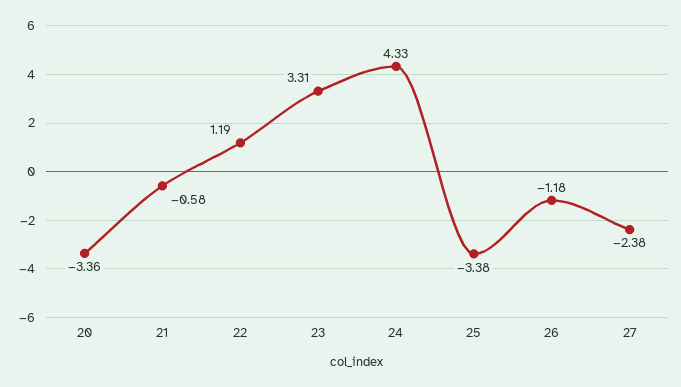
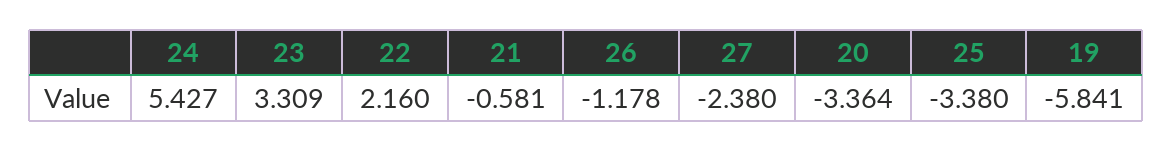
22: 1.19 -> 2.16
24: 4.33 -> 5.427
19: none -> -5.841

